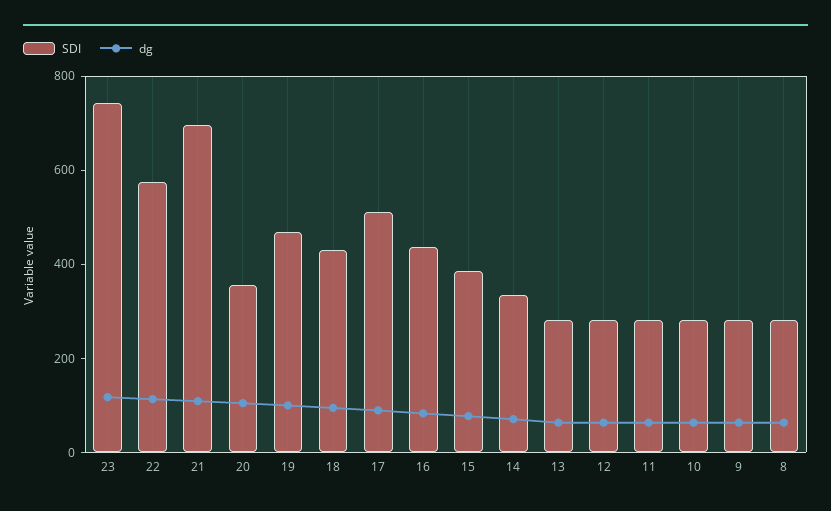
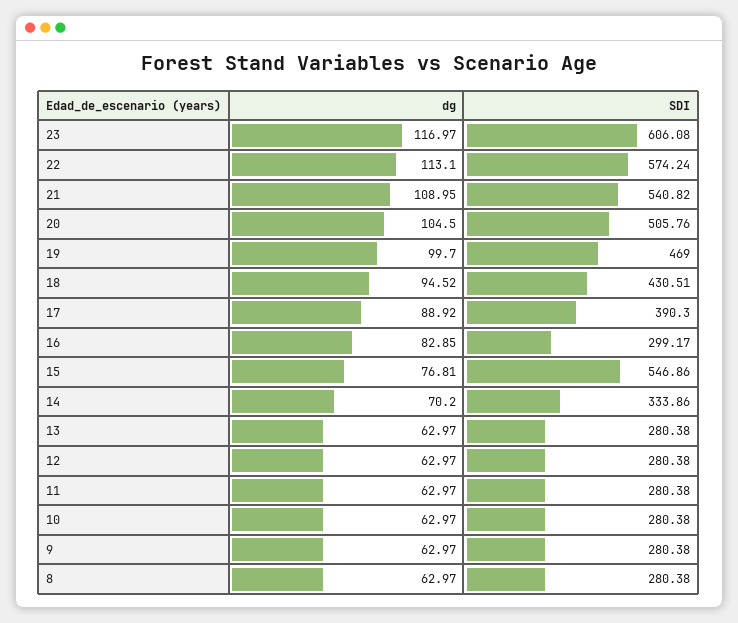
SDI, 23: 750 -> 606.08
SDI, 21: 700 -> 540.82
SDI, 20: 350 -> 505.76
SDI, 17: 500 -> 390.3
SDI, 16: 450 -> 299.17
SDI, 15: 400 -> 546.86

